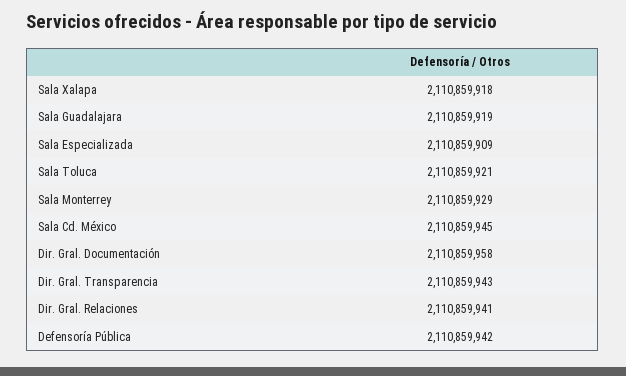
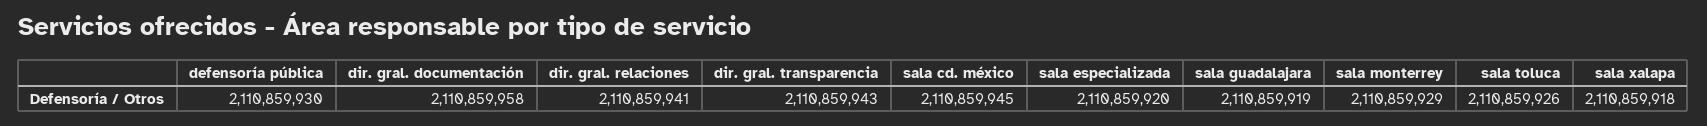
Sala Especializada: 2110859909 -> 2110859920
Sala Toluca: 2110859921 -> 2110859926
Defensoría Pública: 2110859942 -> 2110859930

